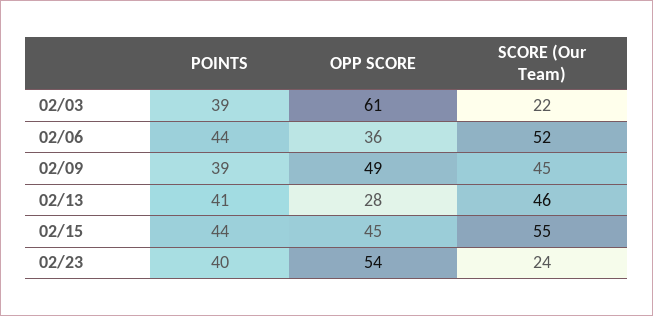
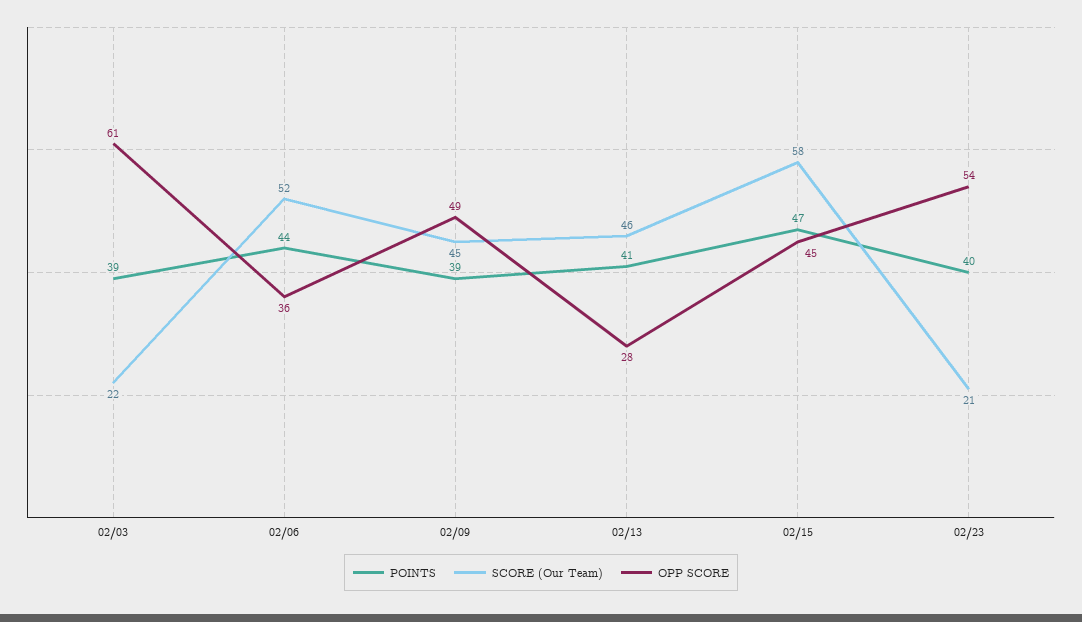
POINTS, 02/15: 44 -> 47
SCORE (Our Team), 02/15: 55 -> 58
SCORE (Our Team), 02/23: 24 -> 21

